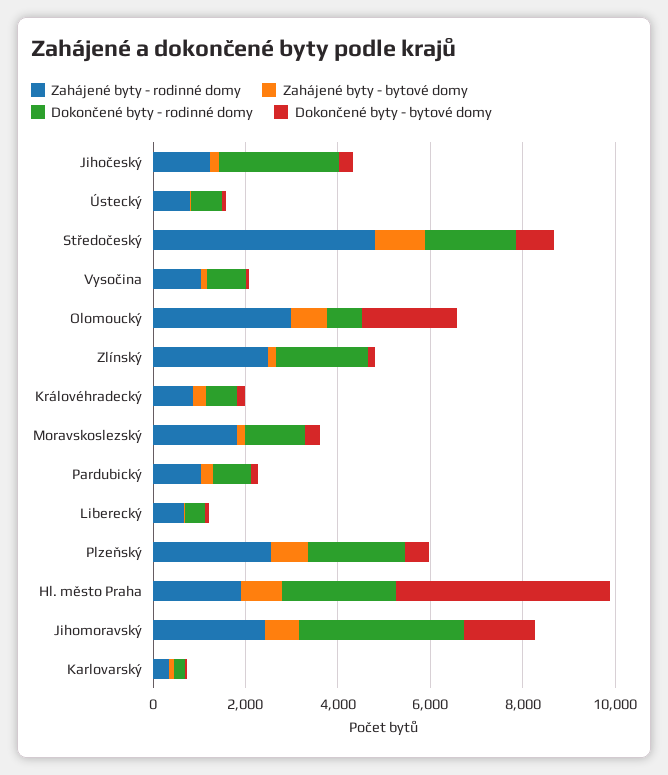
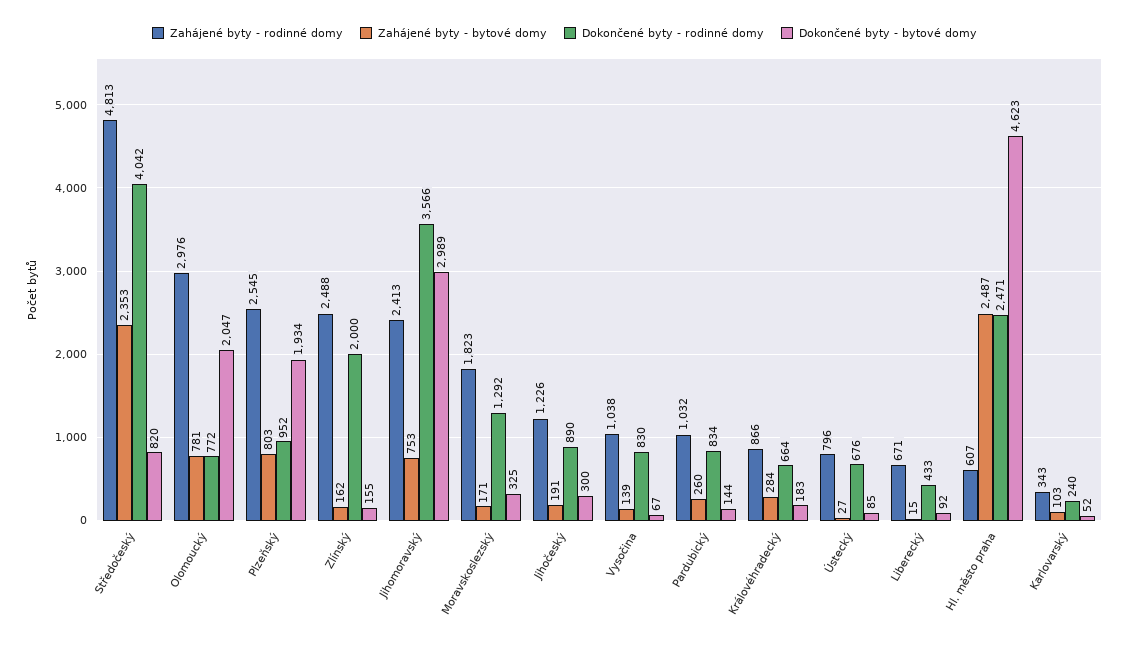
Dokončené byty - rodinné domy, Jihočeský: 2500 -> 890
Zahájené byty - bytové domy, Středočeský: 1000 -> 2353
Dokončené byty - rodinné domy, Středočeský: 2000 -> 4042
Dokončené byty - rodinné domy, Plzeňský: 2000 -> 952
Dokončené byty - bytové domy, Plzeňský: 500 -> 1934
Zahájené byty - rodinné domy, Hl. město Praha: 2000 -> 607
Zahájené byty - bytové domy, Hl. město Praha: 1000 -> 2487
Dokončené byty - bytové domy, Jihomoravský: 1500 -> 2989

